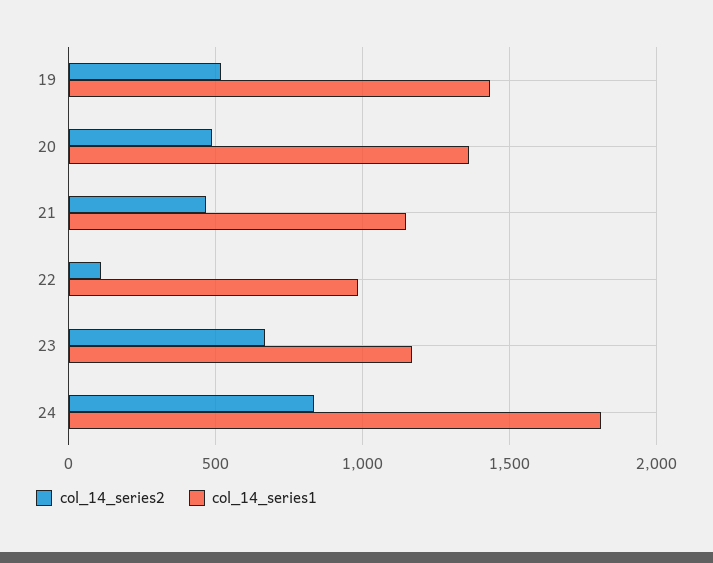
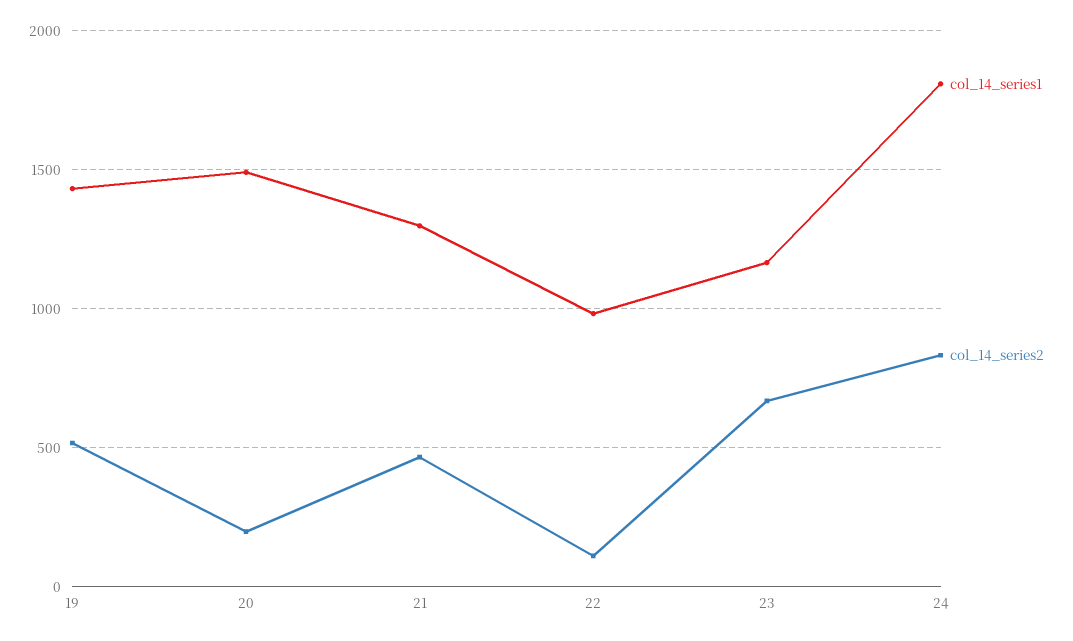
col_14_series2, 20: 500 -> 200
col_14_series1, 20: 1350 -> 1500
col_14_series1, 21: 1150 -> 1300

